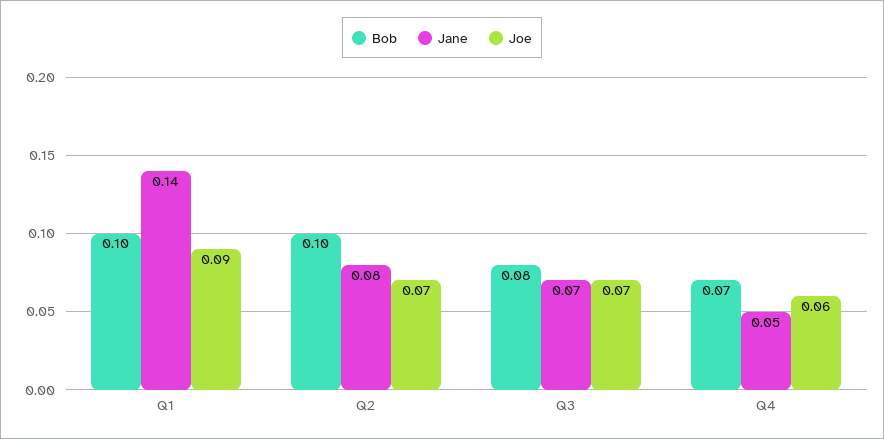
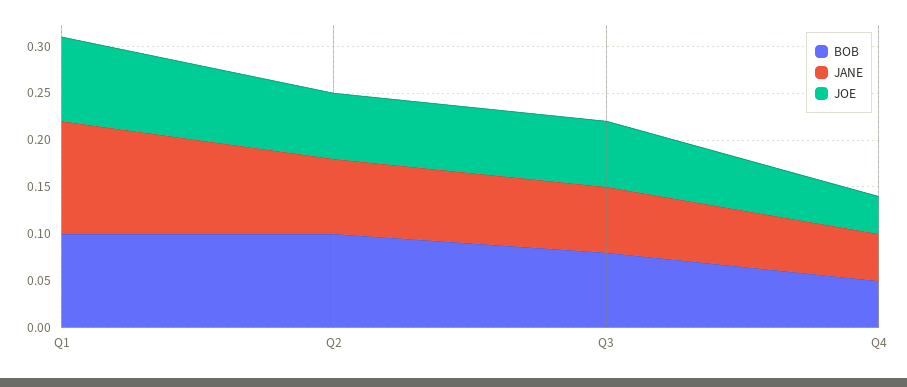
Jane, Q1: 0.14 -> 0.12
Bob, Q4: 0.07 -> 0.05
Joe, Q4: 0.06 -> 0.04

